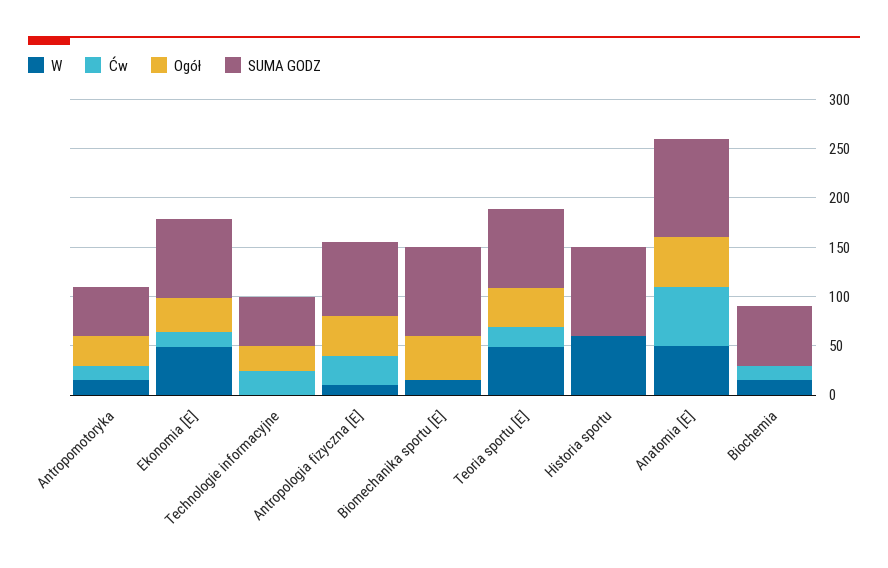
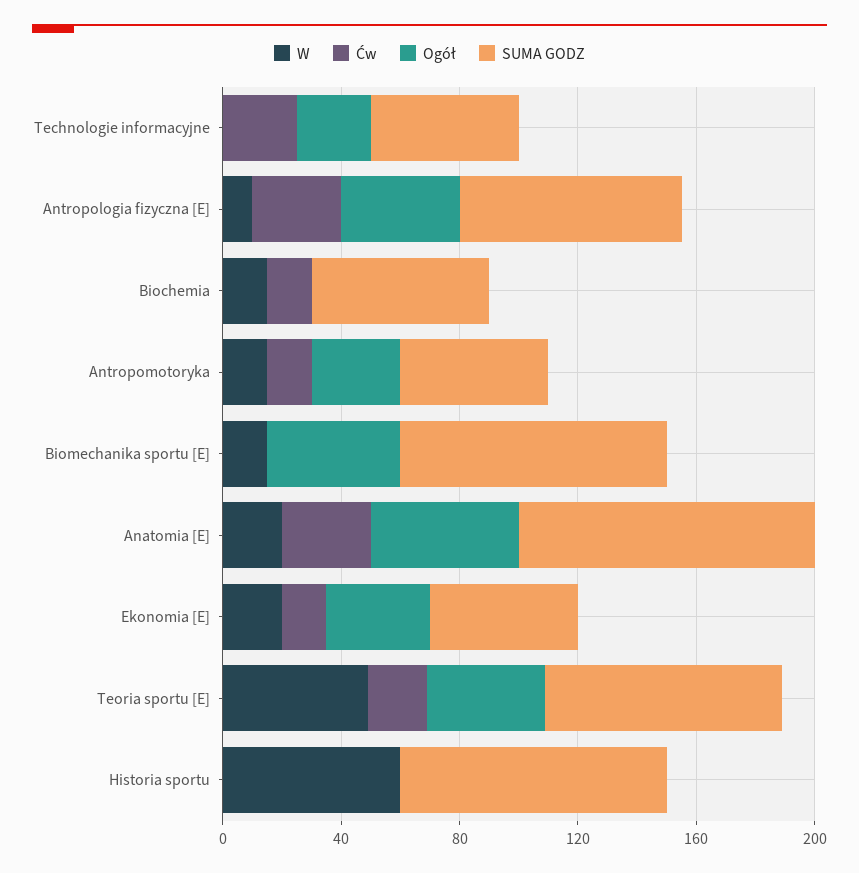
W, Ekonomia [E]: 50 -> 20
SUMA GODZ, Ekonomia [E]: 80 -> 50
W, Anatomia [E]: 50 -> 20
Ćw, Anatomia [E]: 60 -> 30

